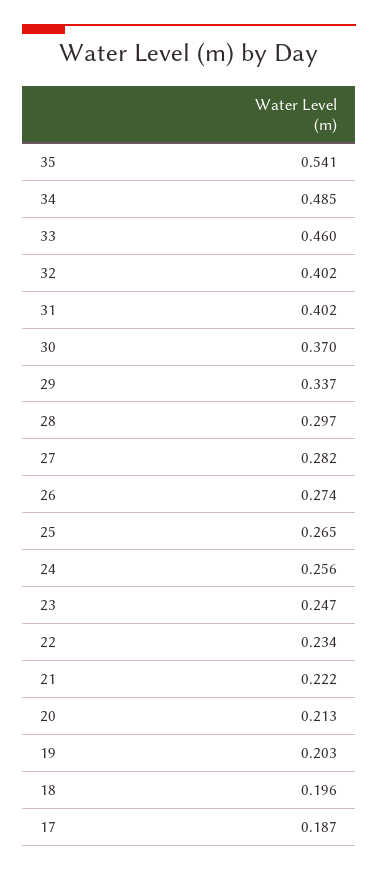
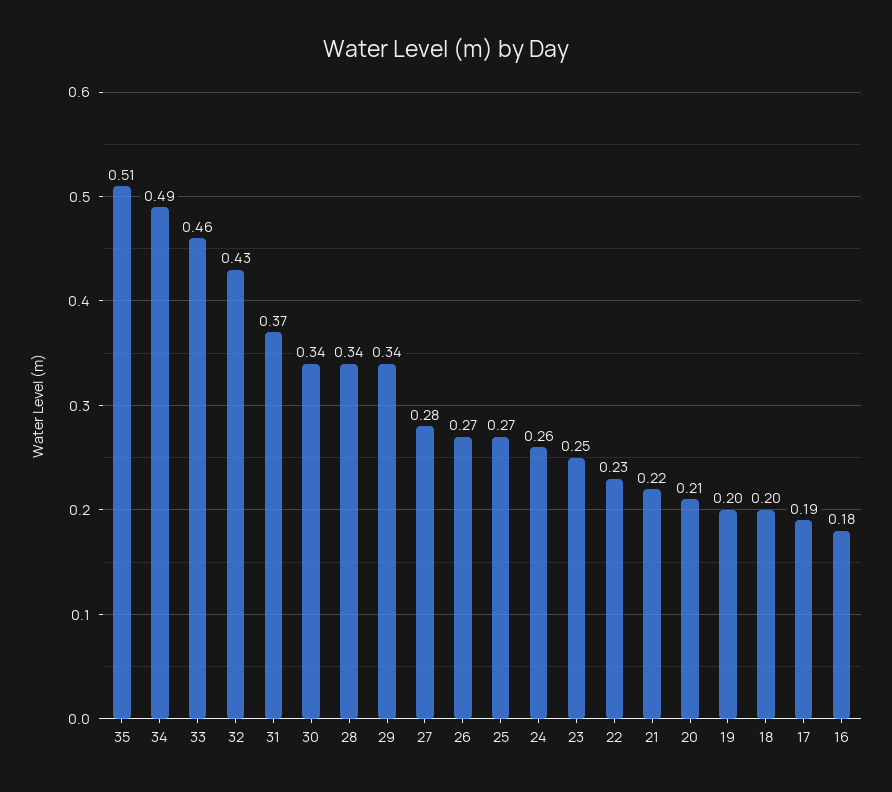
35: 0.541 -> 0.51
32: 0.402 -> 0.43
31: 0.402 -> 0.37
30: 0.37 -> 0.34
28: 0.297 -> 0.34
16: none -> 0.18

